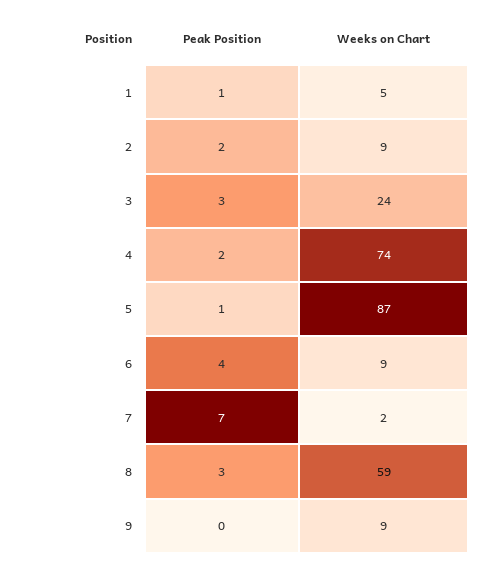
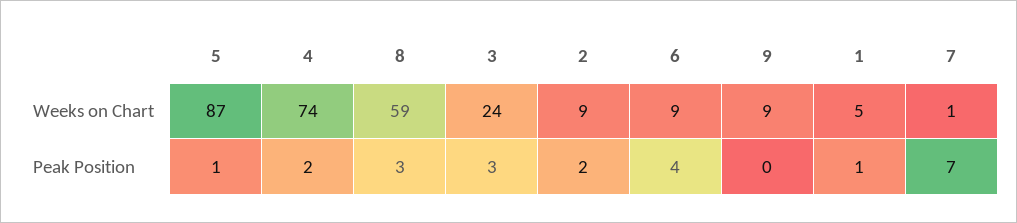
Weeks on Chart, 7: 2 -> 1

